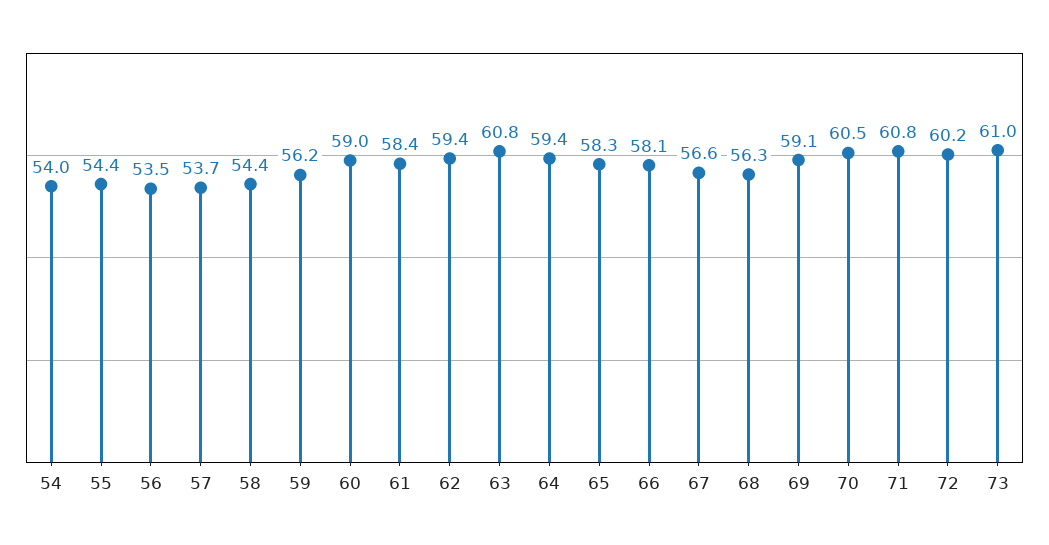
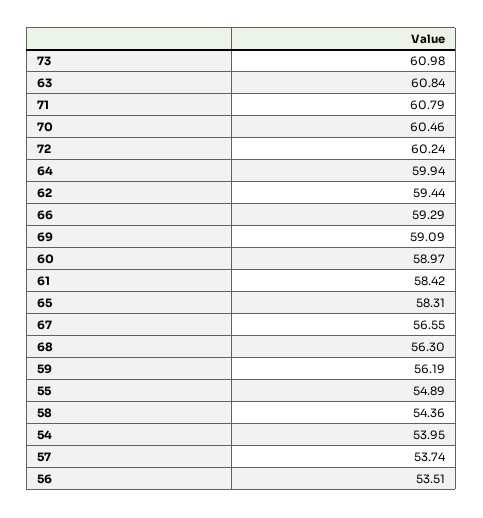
55: 54.4 -> 54.89
64: 59.4 -> 59.94
66: 58.1 -> 59.29

